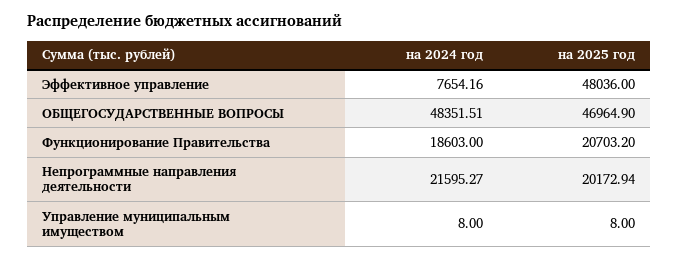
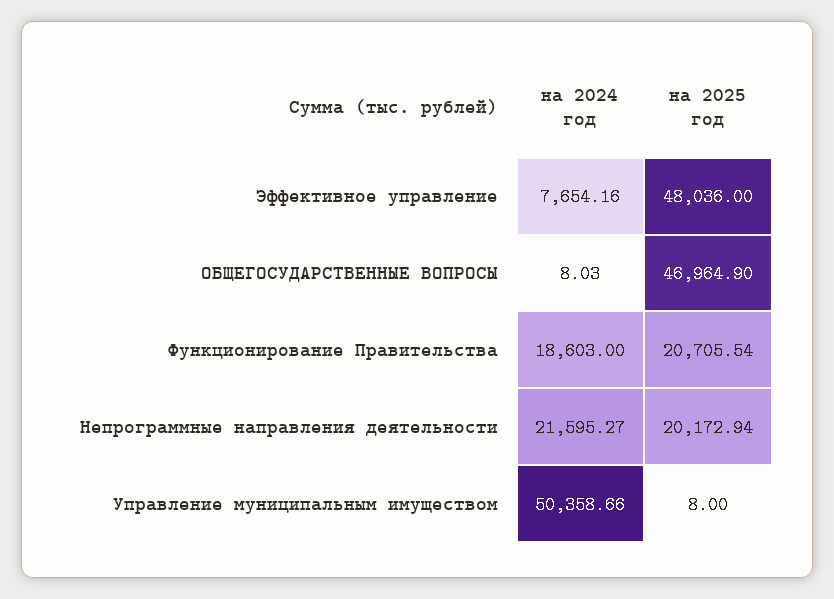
на 2024 год, ОБЩЕГОСУДАРСТВЕННЫЕ ВОПРОСЫ: 48351.51 -> 8.03
на 2025 год, Функционирование Правительства: 20703.2 -> 20705.54
на 2024 год, Управление муниципальным имуществом: 8 -> 50358.66

